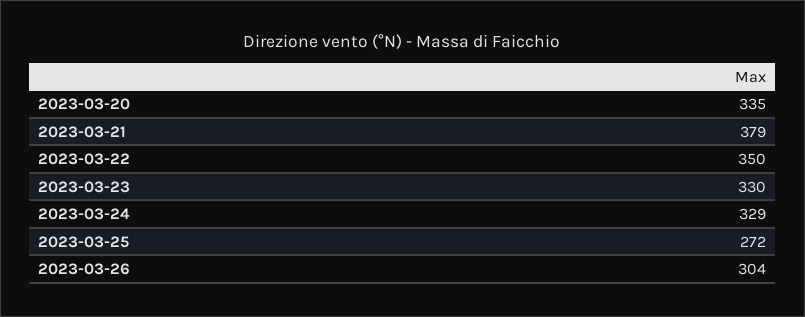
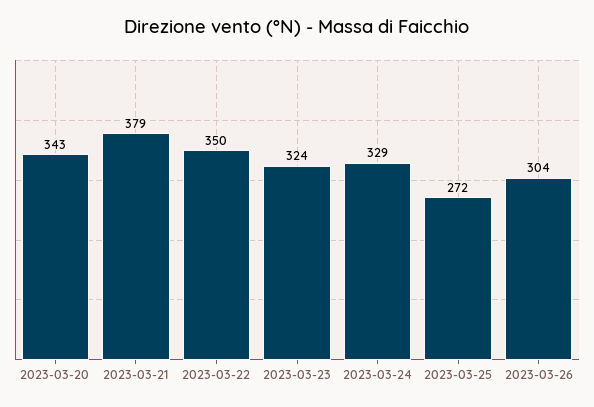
2023-03-20: 335 -> 343
2023-03-23: 330 -> 324

